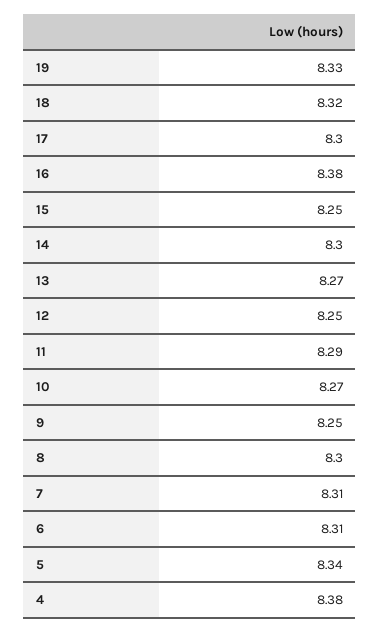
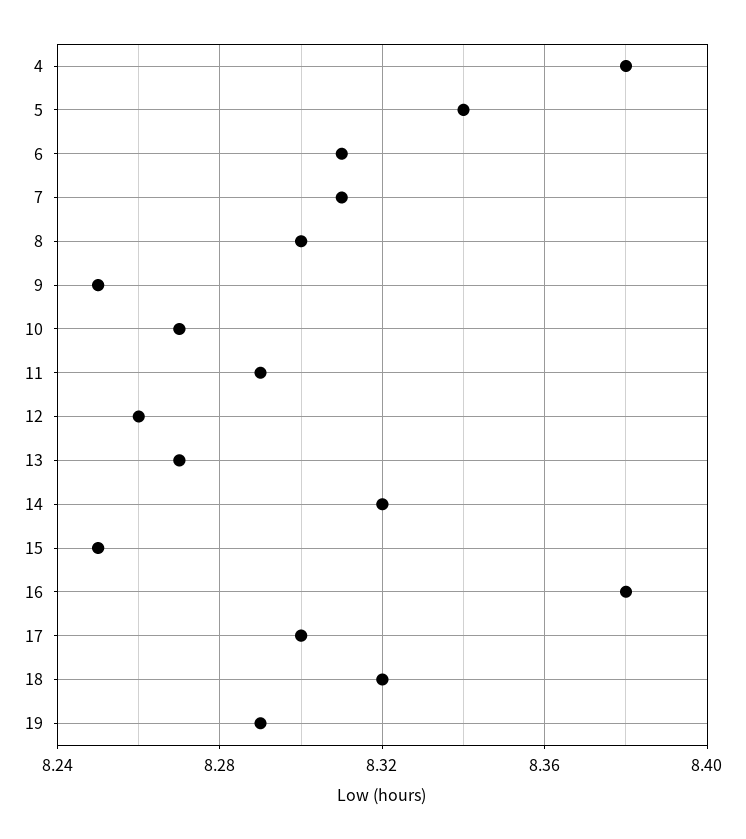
19: 8.33 -> 8.29
14: 8.3 -> 8.32
12: 8.25 -> 8.26

